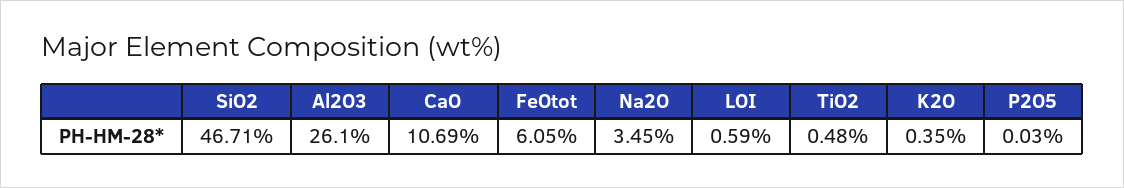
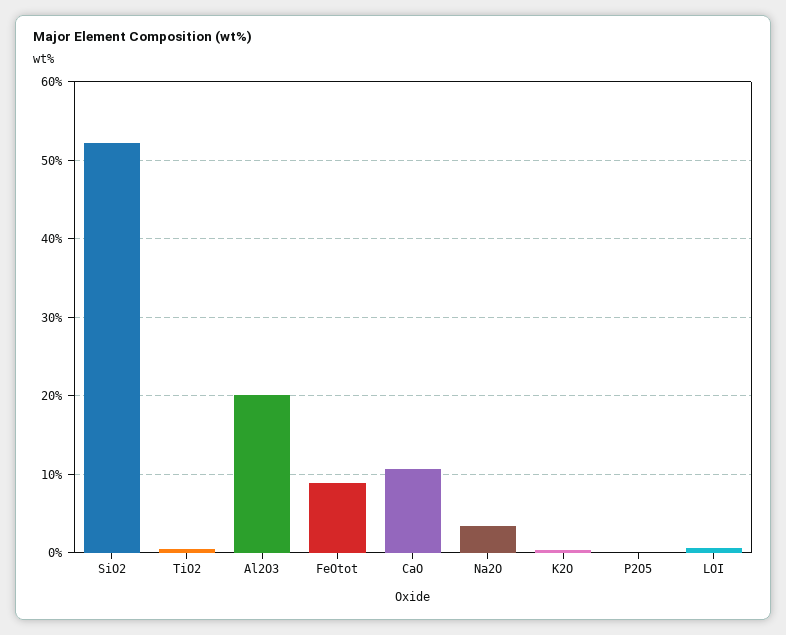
SiO2: 46.71 -> 52
Al2O3: 26.1 -> 20
FeOtot: 6.05 -> 9

